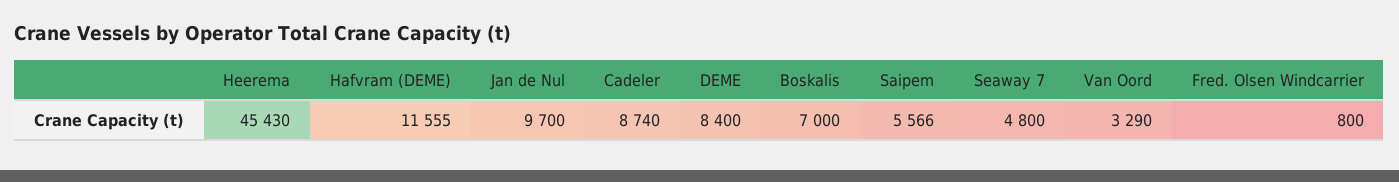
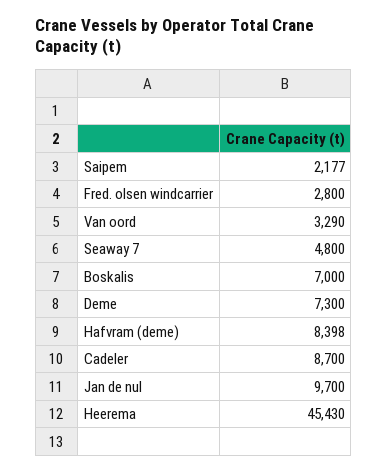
Hafvram (DEME): 11555 -> 8398
Cadeler: 8740 -> 8700
DEME: 8400 -> 7300
Saipem: 5566 -> 2177
Fred. Olsen Windcarrier: 800 -> 2800

